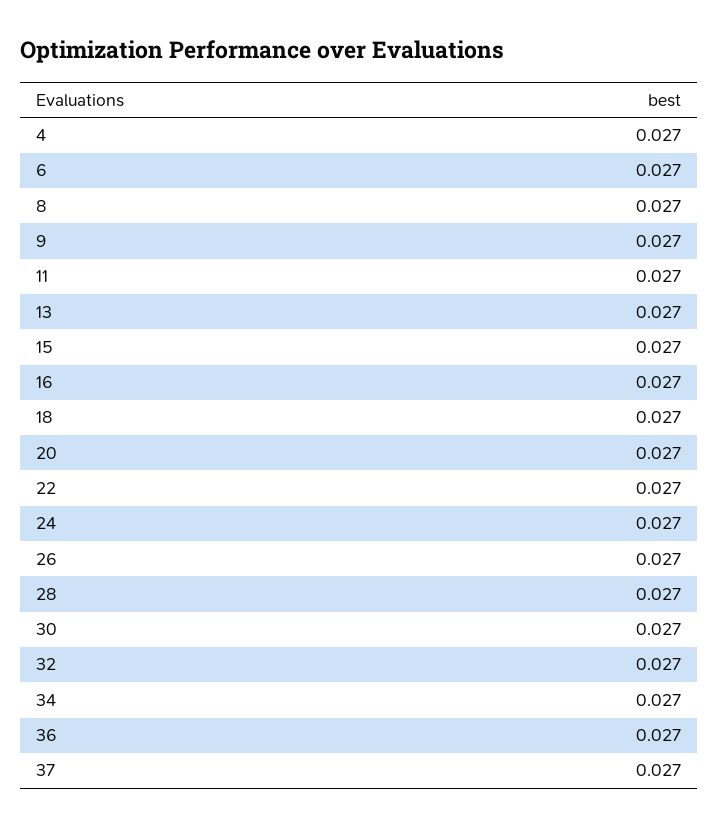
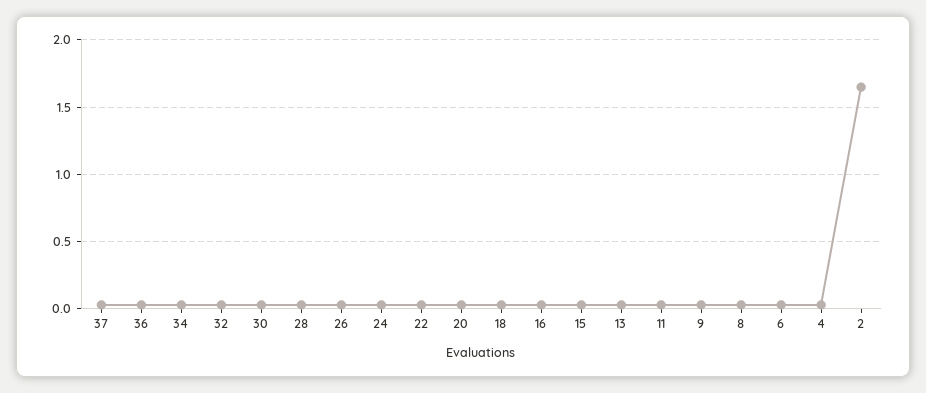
2: none -> 1.65

